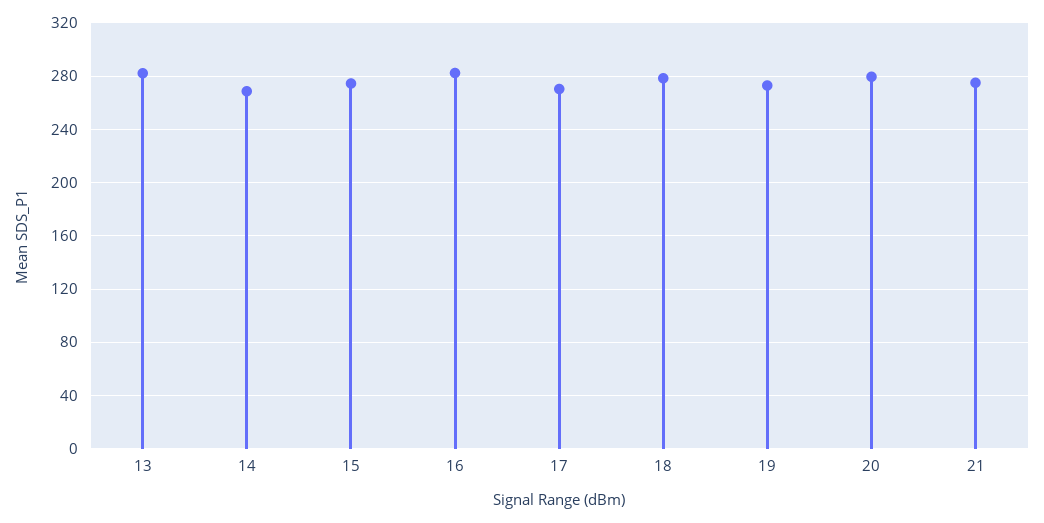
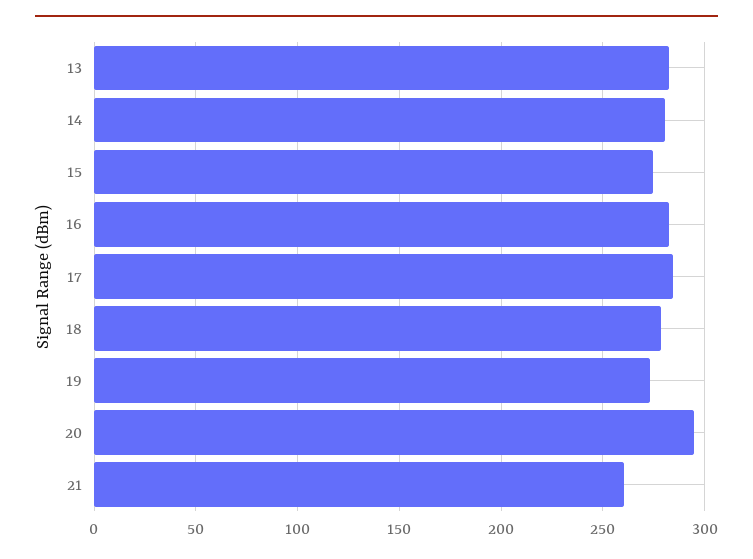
14: 270 -> 280
17: 270 -> 285
20: 280 -> 295
21: 275 -> 260

